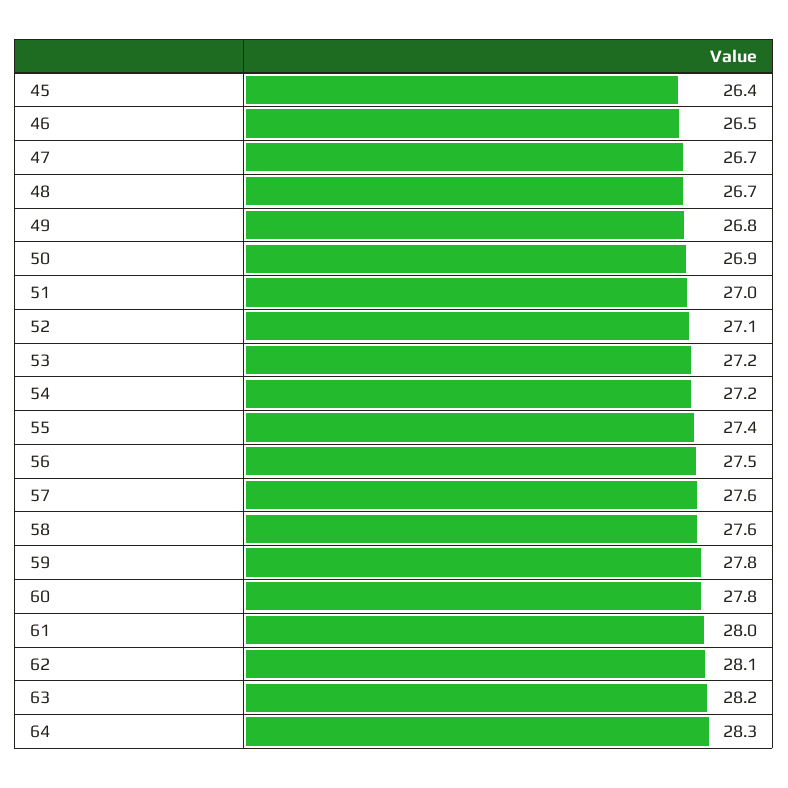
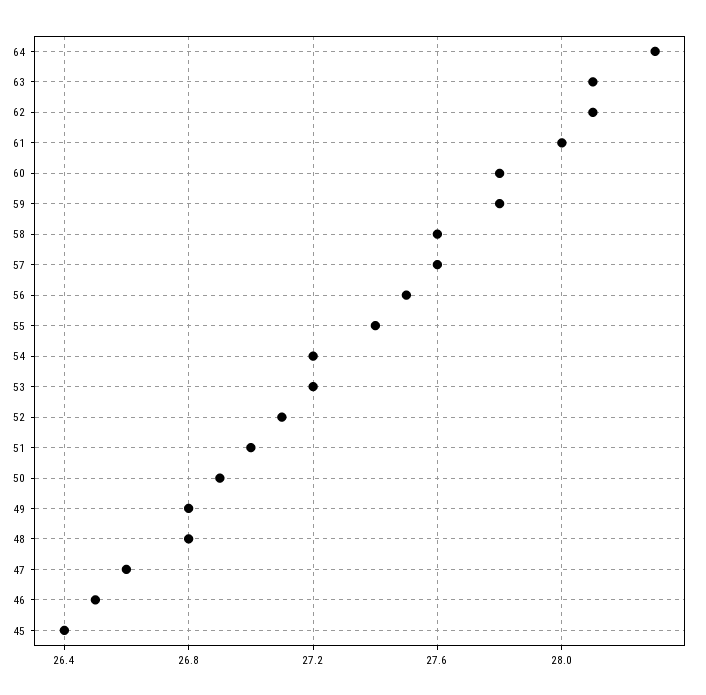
47: 26.7 -> 26.6
48: 26.7 -> 26.8
63: 28.2 -> 28.1

